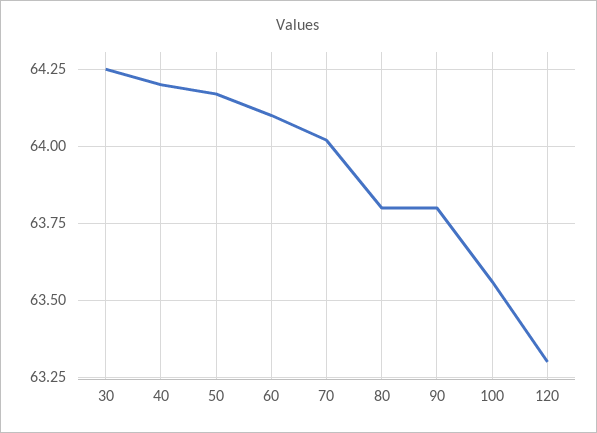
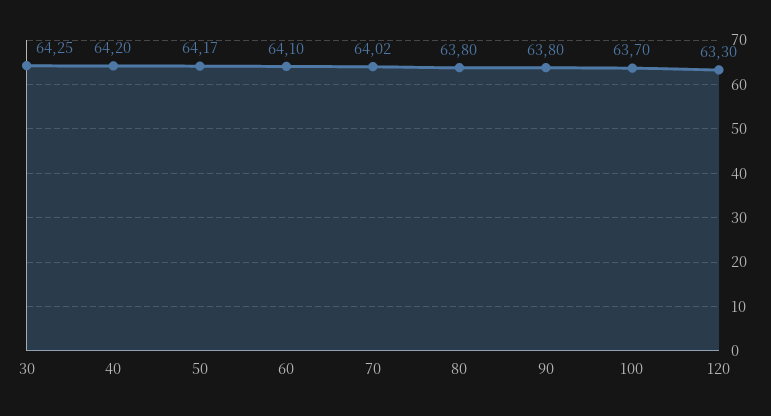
100: 63.55 -> 63.7

